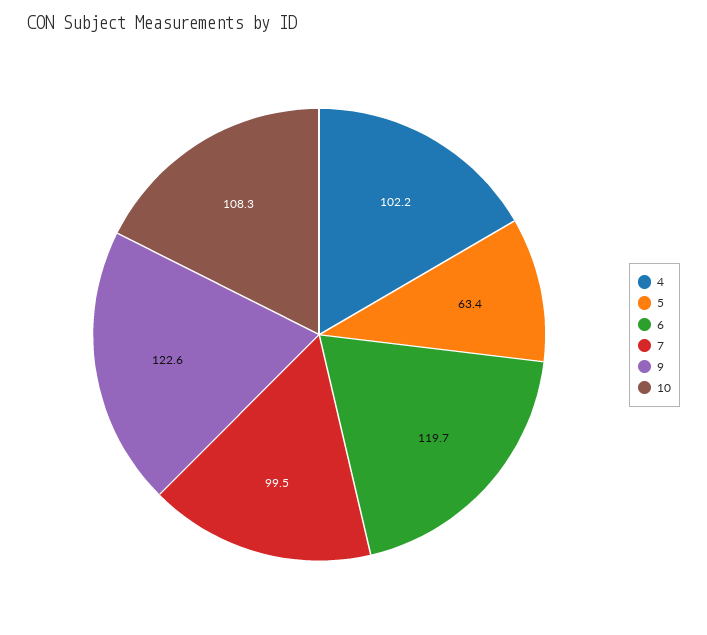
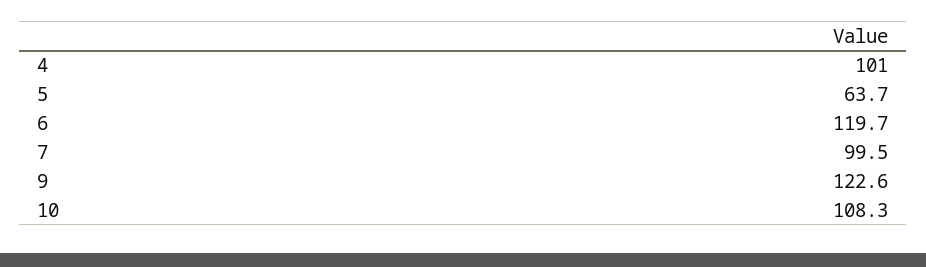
4: 102.2 -> 101
5: 63.4 -> 63.7

